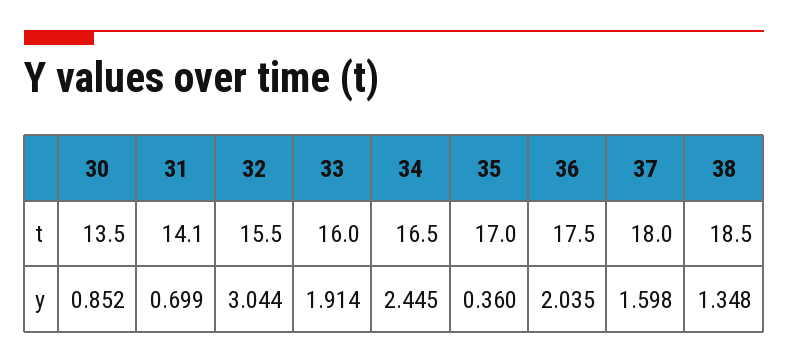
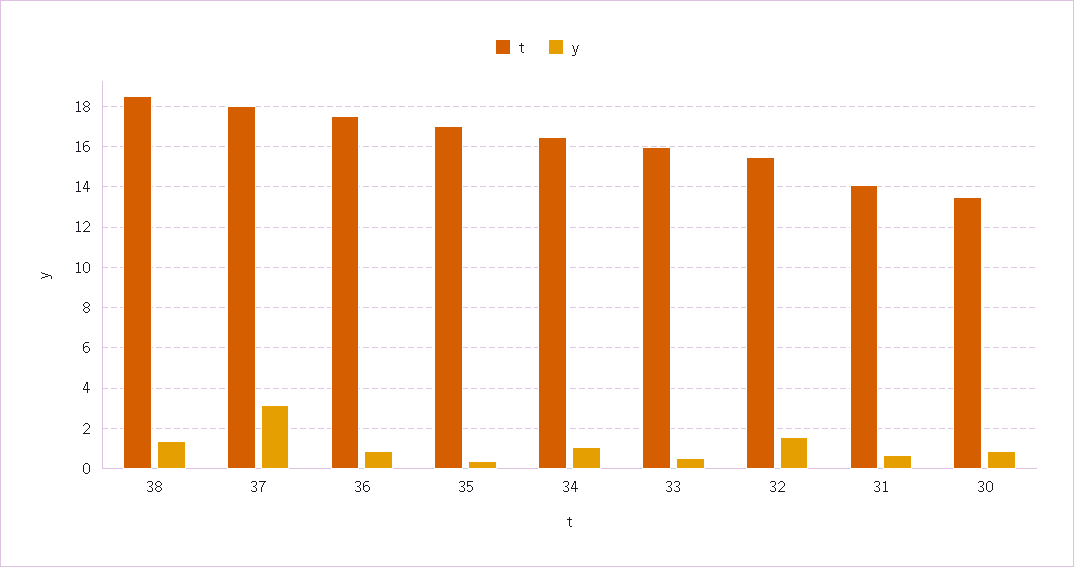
y, 32: 3.044 -> 1.5
y, 33: 1.914 -> 0.5
y, 34: 2.445 -> 1
y, 36: 2.035 -> 1
y, 37: 1.598 -> 3

